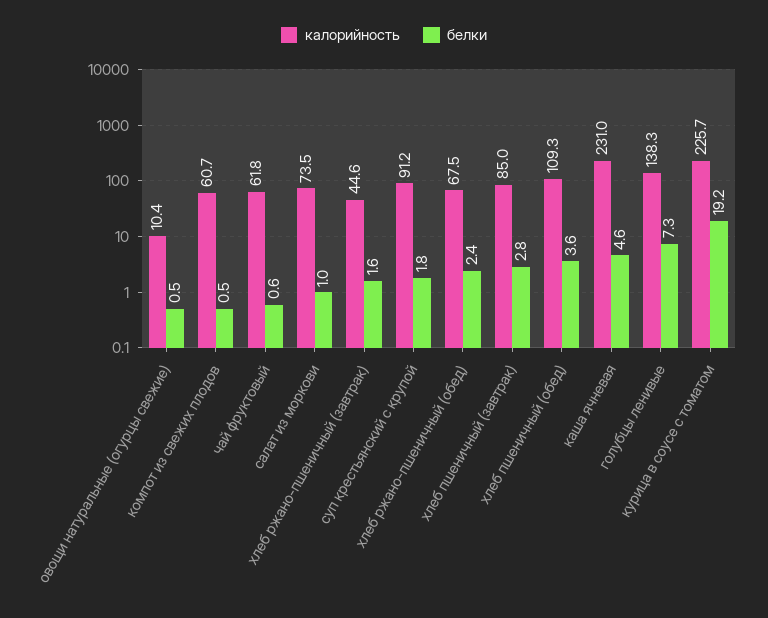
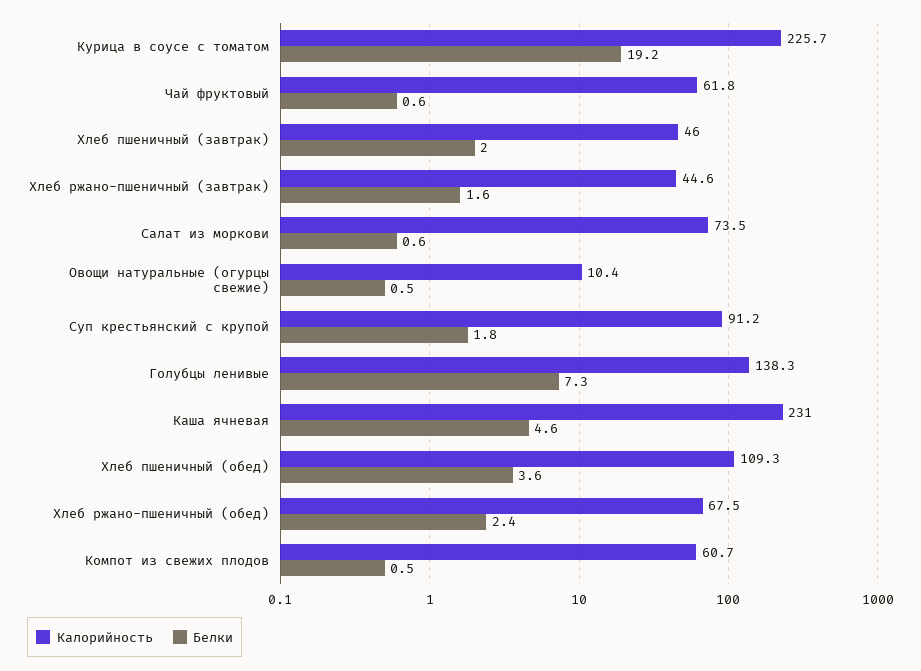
белки, салат из моркови: 1 -> 0.6
калорийность, хлеб пшеничный (завтрак): 85 -> 46
белки, хлеб пшеничный (завтрак): 2.8 -> 2

